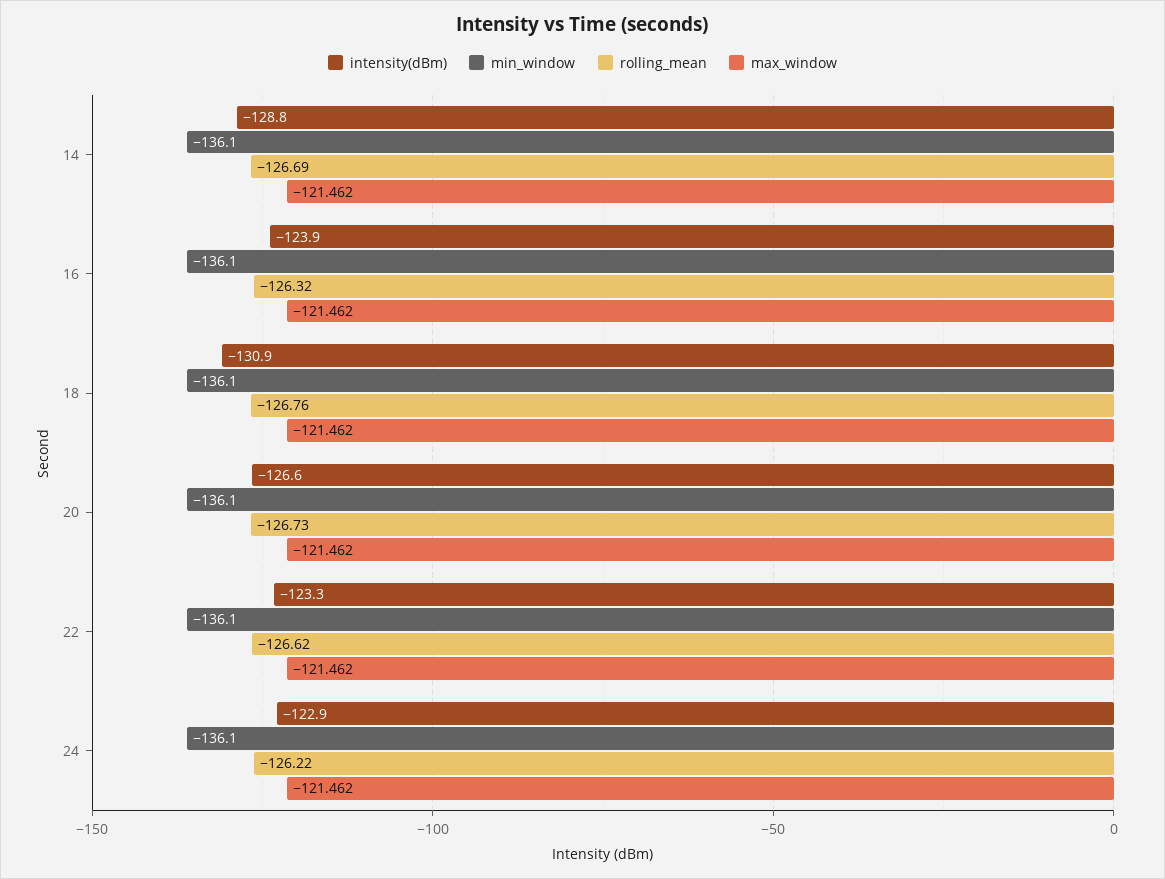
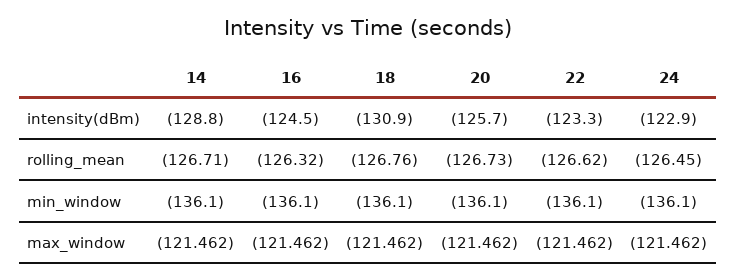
rolling_mean, 14: -126.69 -> -126.71
intensity(dBm), 16: -123.9 -> -124.5
intensity(dBm), 20: -126.6 -> -125.7
rolling_mean, 24: -126.22 -> -126.45

